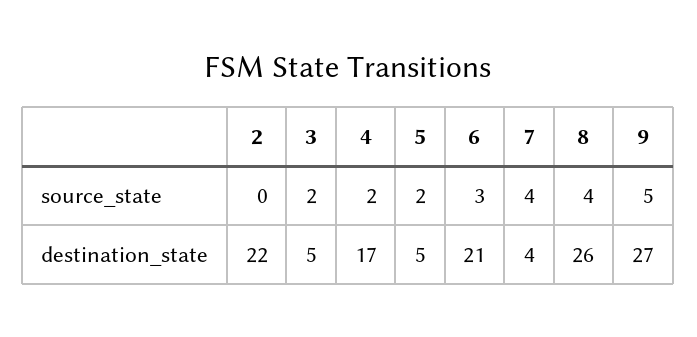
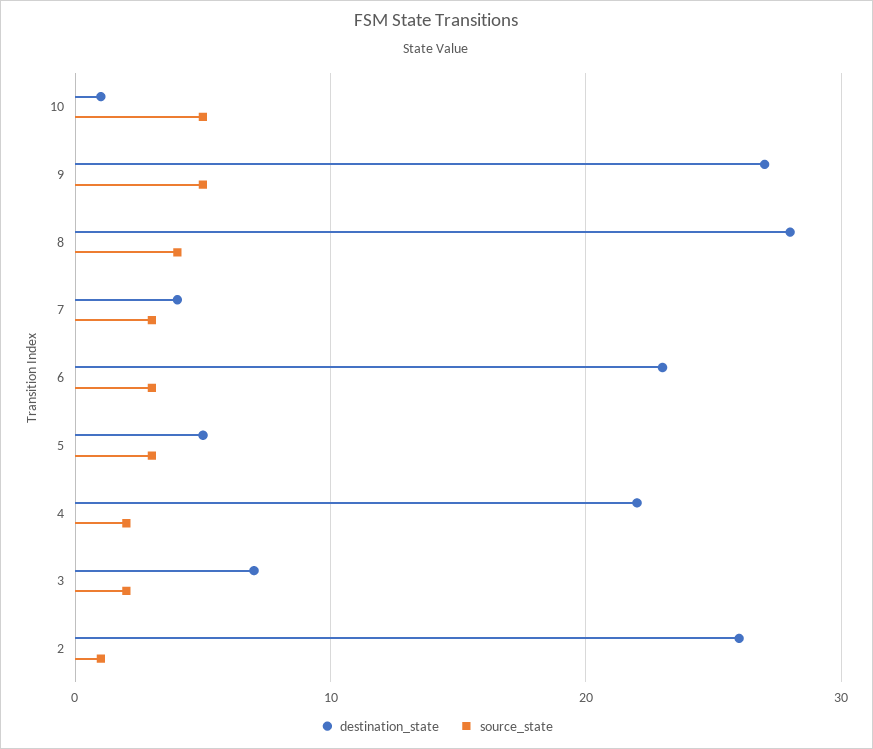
source_state, 2: 0 -> 1
source_state, 5: 2 -> 3
source_state, 7: 4 -> 3
destination_state, 2: 22 -> 26
destination_state, 3: 5 -> 7
destination_state, 4: 17 -> 22
destination_state, 6: 21 -> 23
destination_state, 8: 26 -> 28
destination_state, 10: none -> 1
source_state, 10: none -> 5

